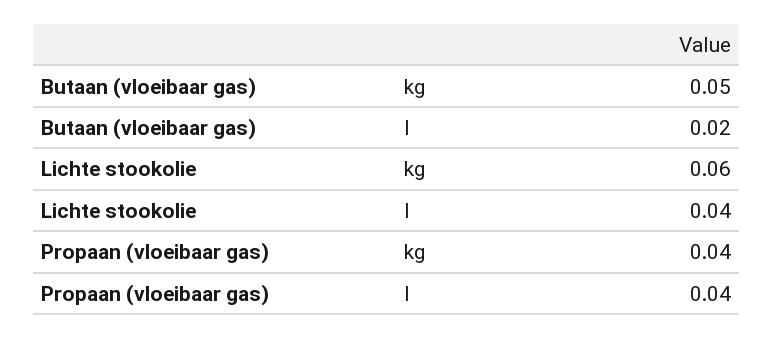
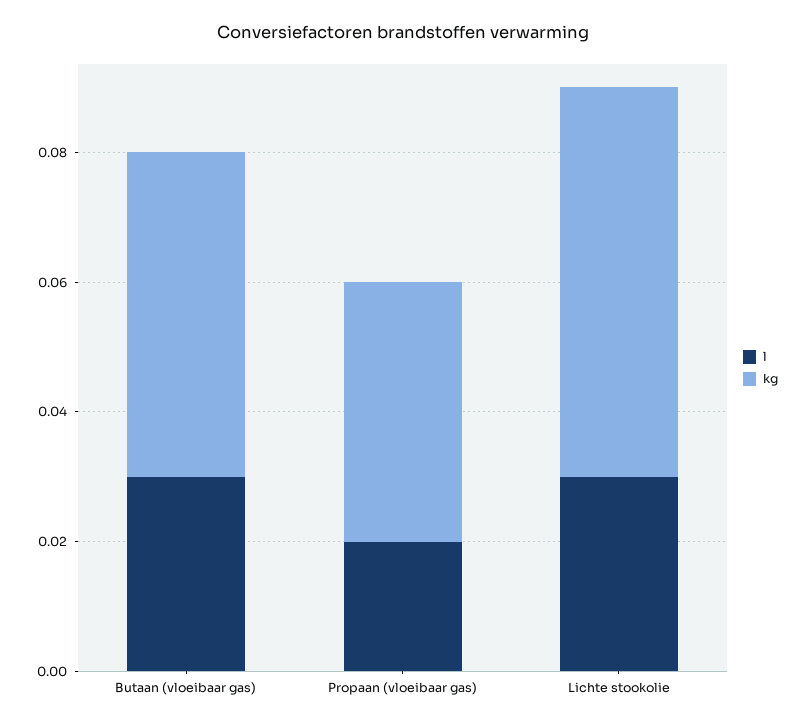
l, Butaan (vloeibaar gas): 0.02 -> 0.03
l, Lichte stookolie: 0.04 -> 0.03
l, Propaan (vloeibaar gas): 0.04 -> 0.02

